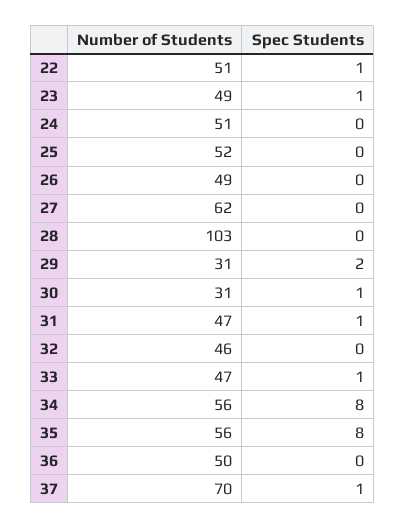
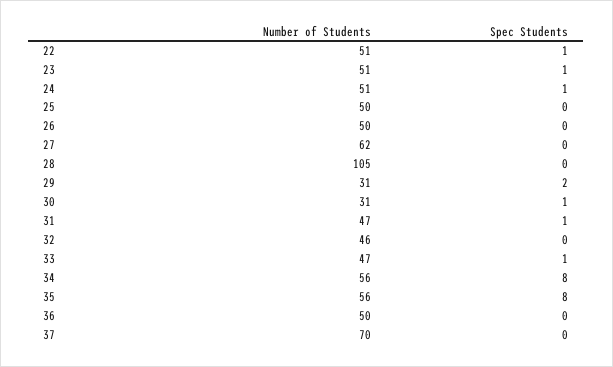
Number of Students, 23: 49 -> 51
Spec Students, 24: 0 -> 1
Number of Students, 25: 52 -> 50
Number of Students, 26: 49 -> 50
Number of Students, 28: 103 -> 105
Spec Students, 37: 1 -> 0

